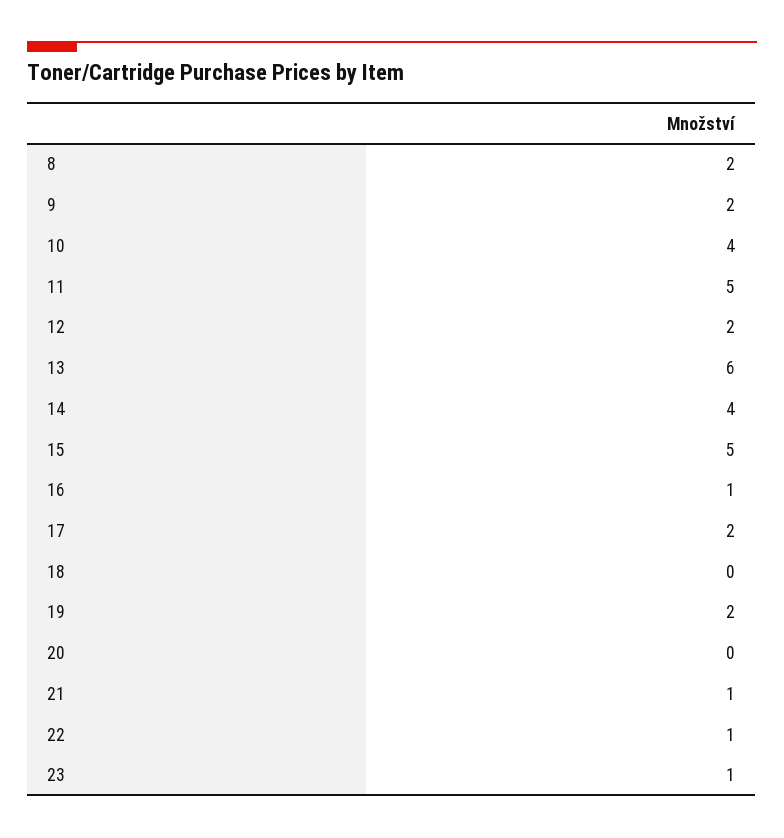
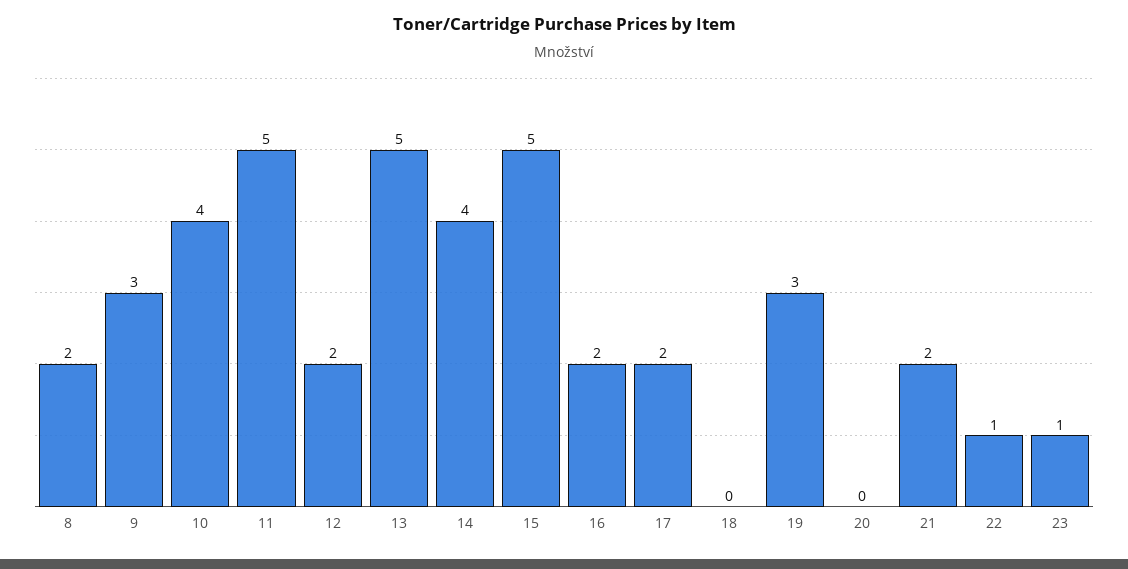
9: 2 -> 3
13: 6 -> 5
16: 1 -> 2
19: 2 -> 3
21: 1 -> 2

